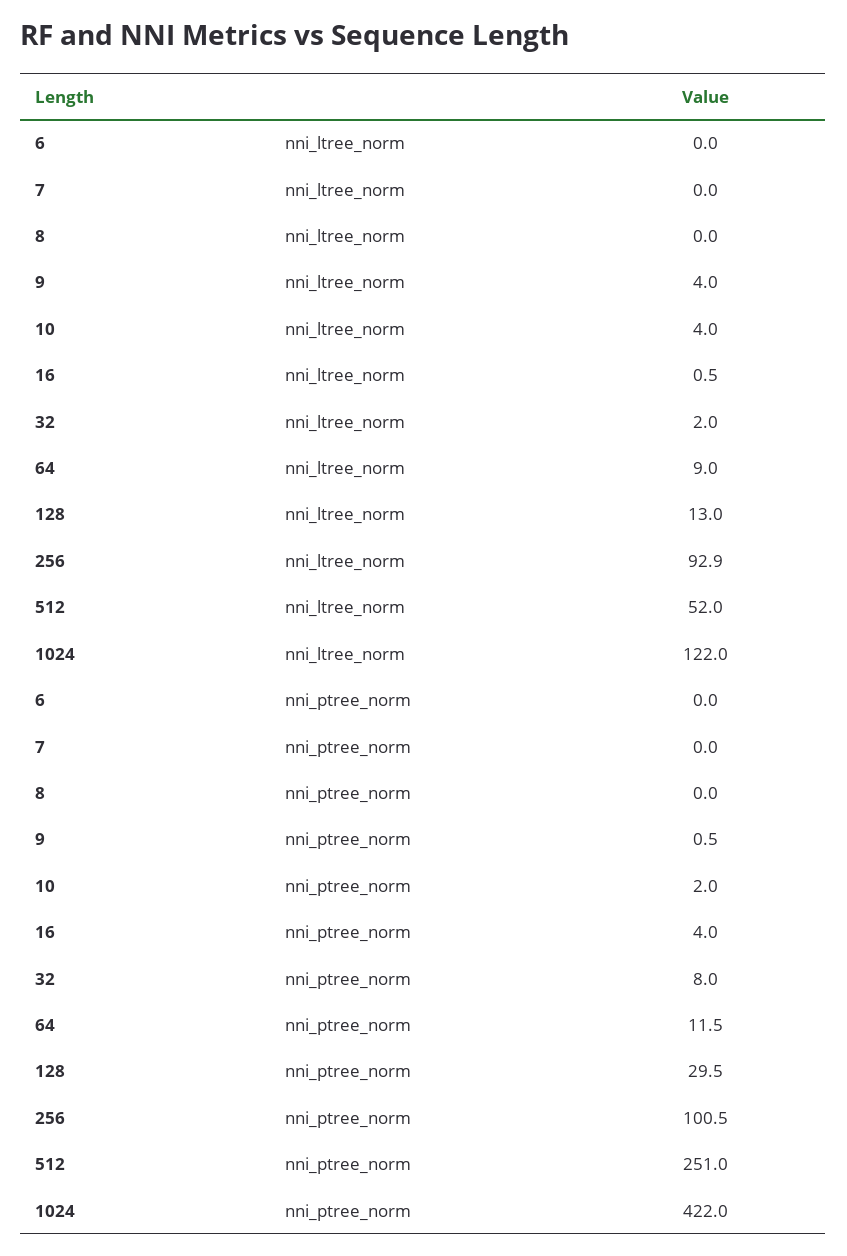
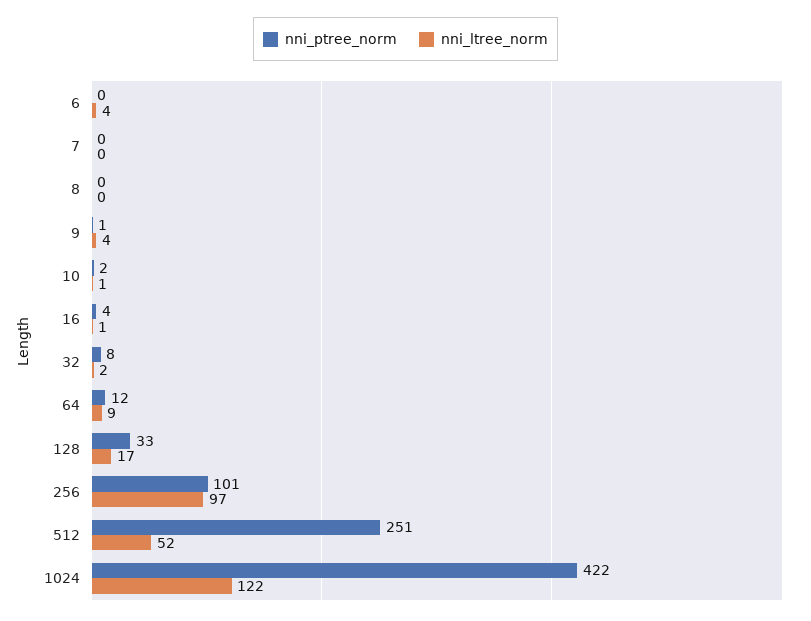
nni_ltree_norm, 6: 0 -> 4
nni_ltree_norm, 10: 4 -> 1
nni_ltree_norm, 128: 13 -> 17
nni_ltree_norm, 256: 92.9 -> 97
nni_ptree_norm, 128: 29.5 -> 33

